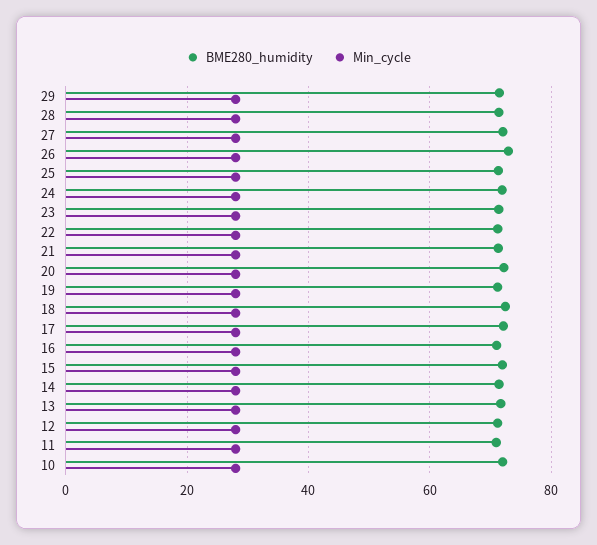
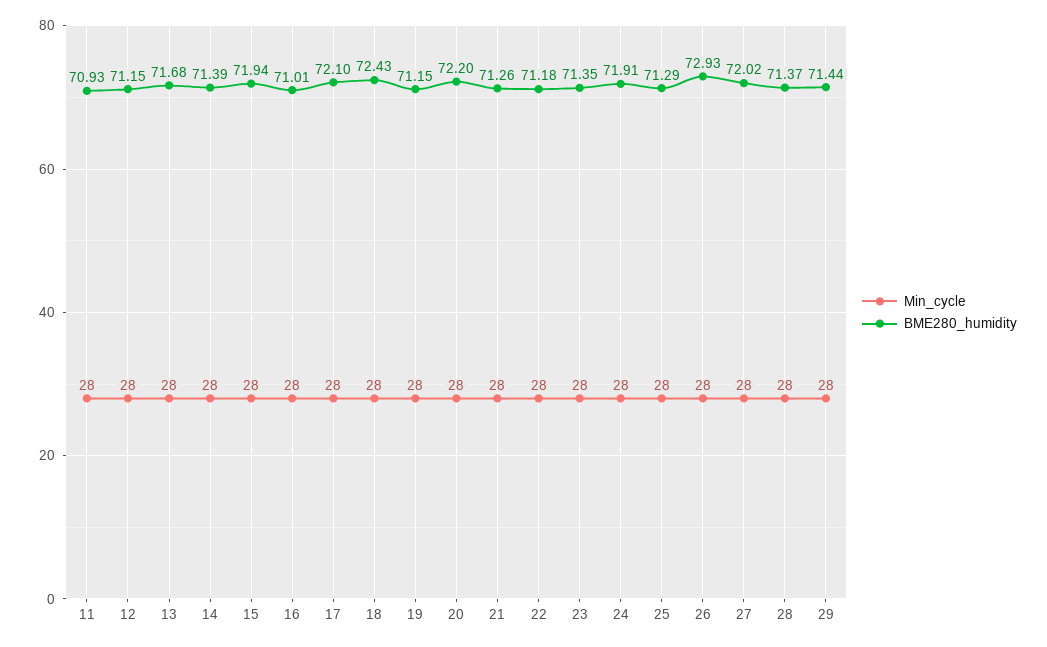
BME280_humidity, 10: 72 -> none
Min_cycle, 10: 28 -> none

